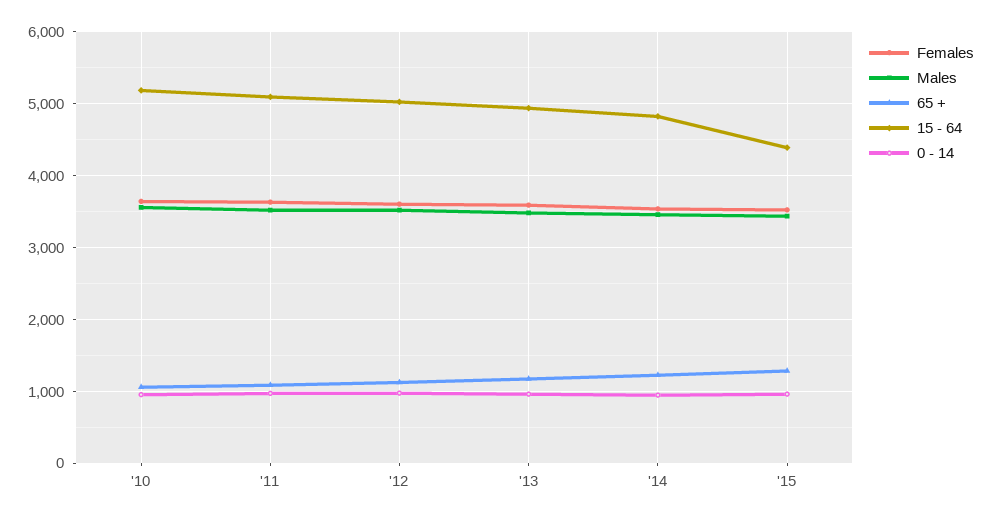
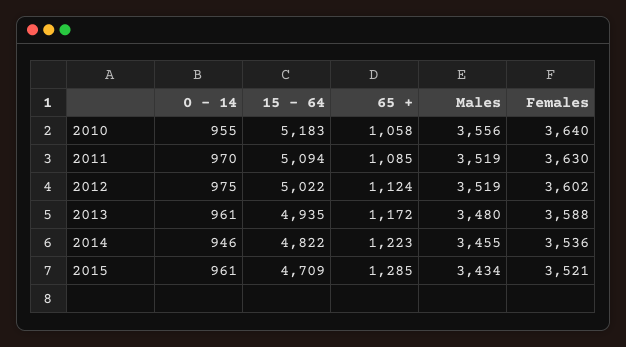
15 - 64, '15: 4400 -> 4709

